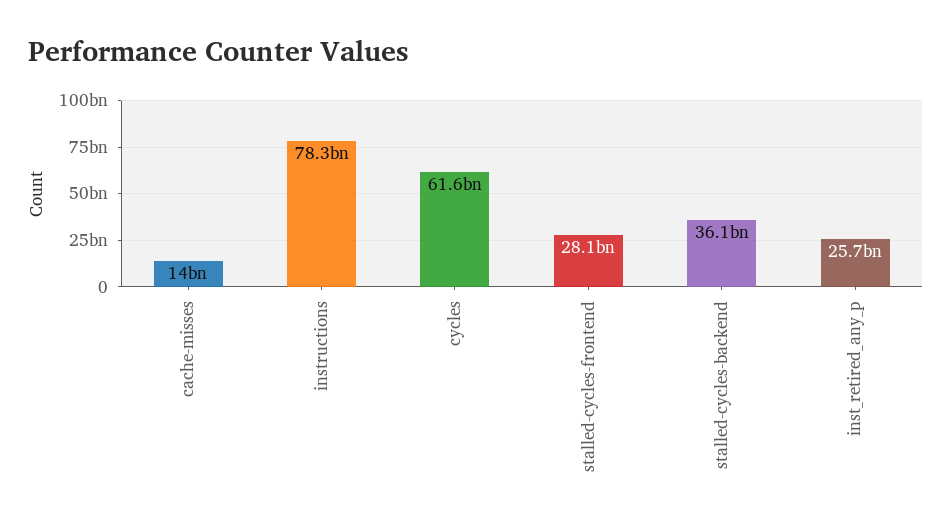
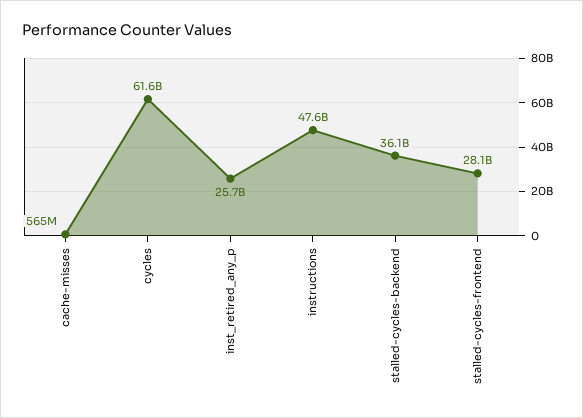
cache-misses: 14000000000 -> 565000000
instructions: 78300000000 -> 47600000000

